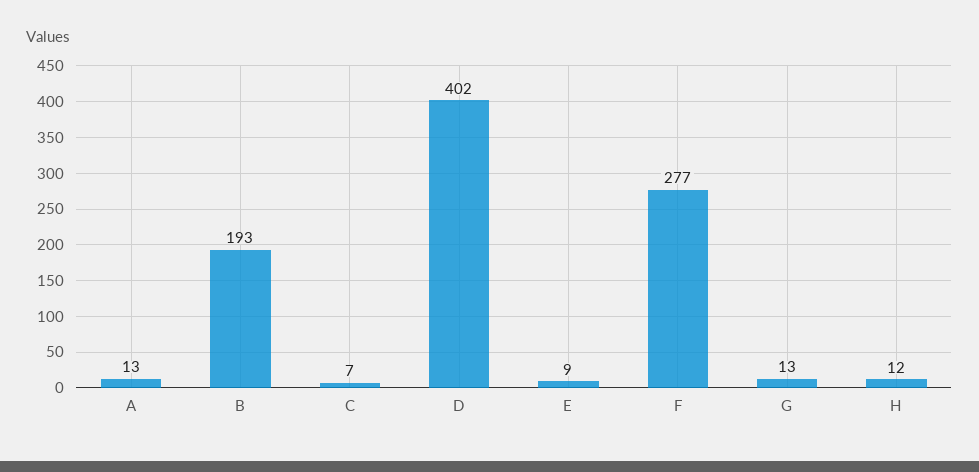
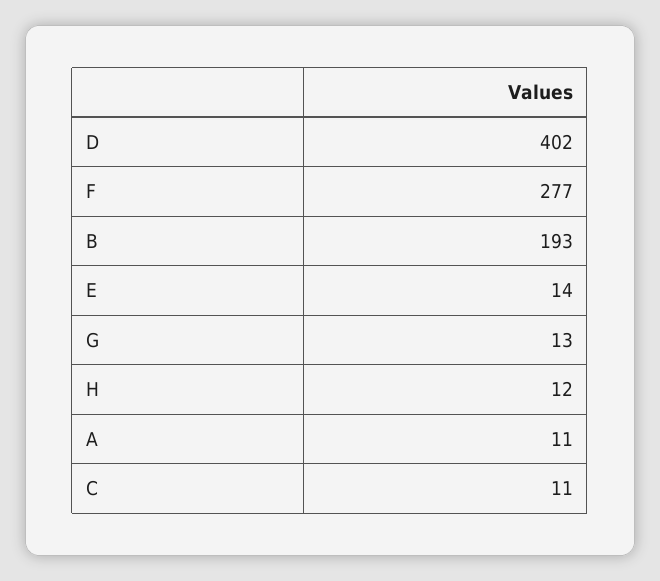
A: 13 -> 11
C: 7 -> 11
E: 9 -> 14

